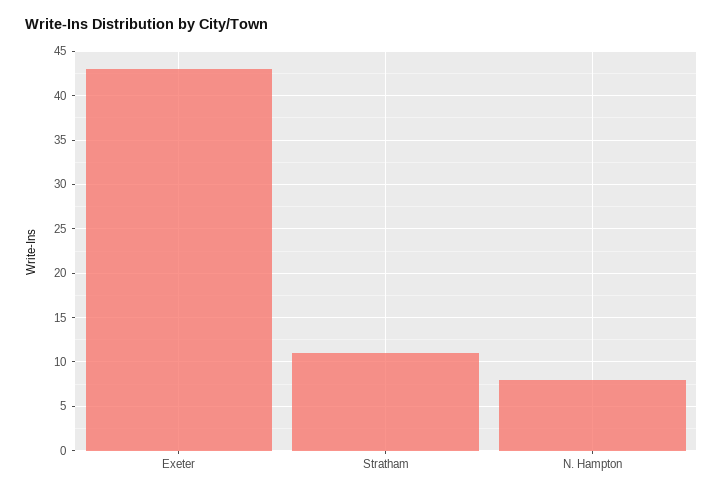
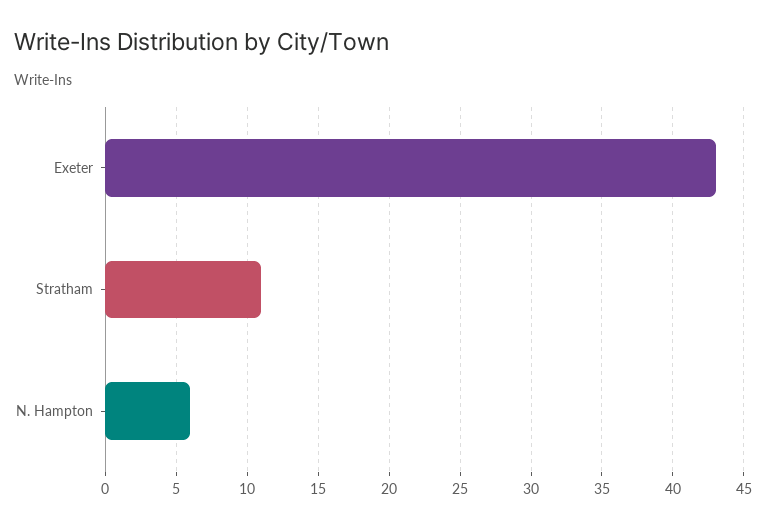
N. Hampton: 8 -> 6

